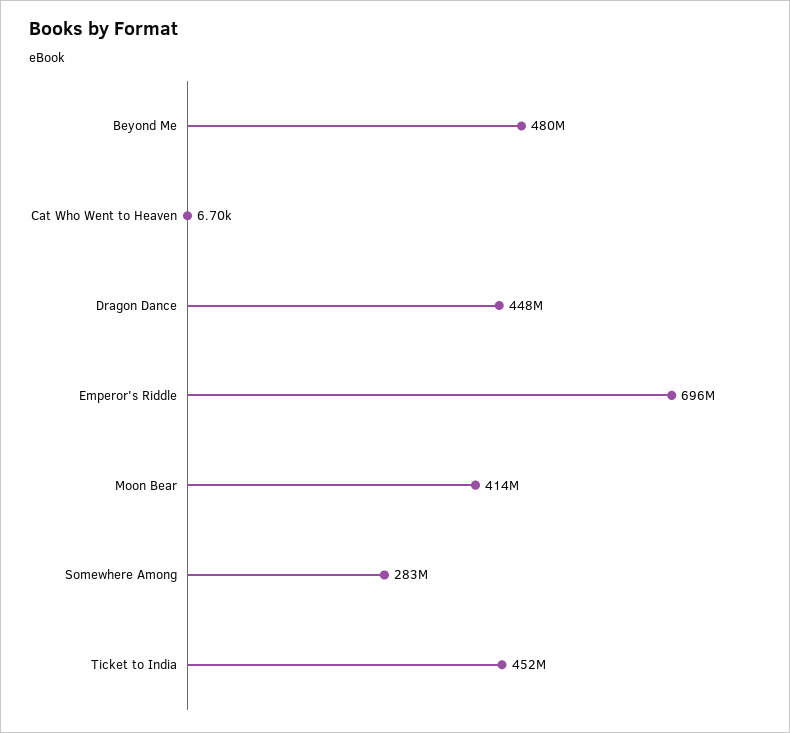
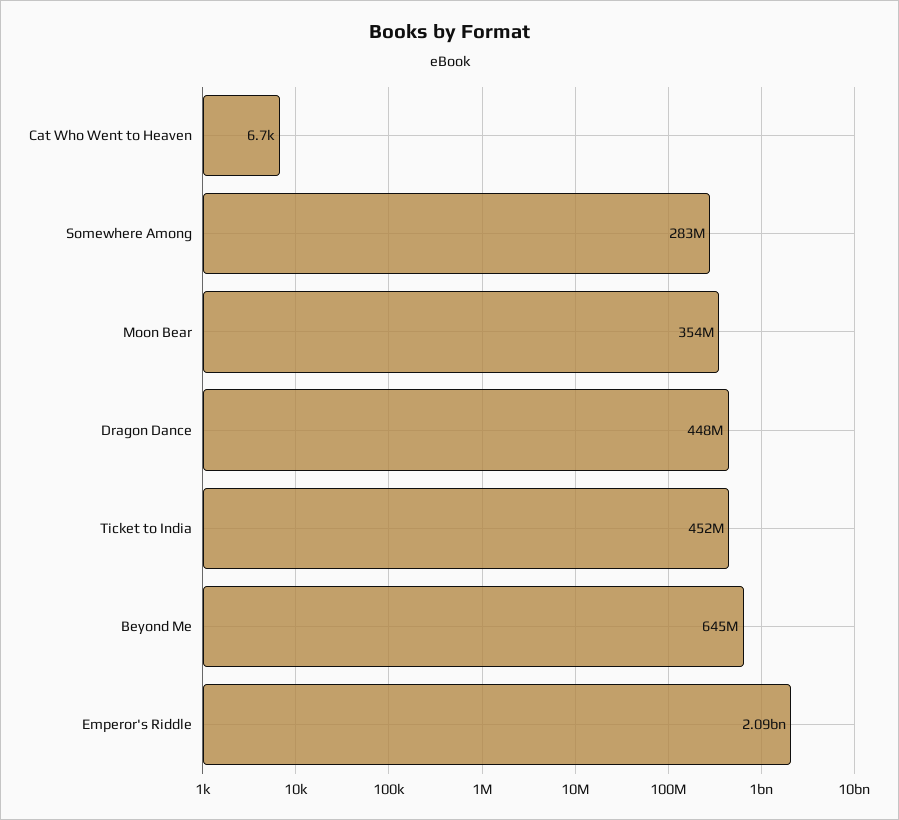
Beyond Me: 480000000 -> 645000000
Emperor's Riddle: 696000000 -> 2090000000
Moon Bear: 414000000 -> 354000000

